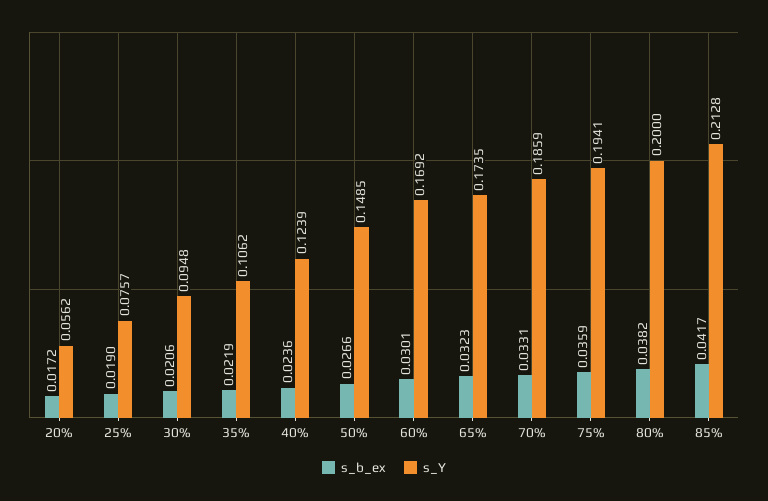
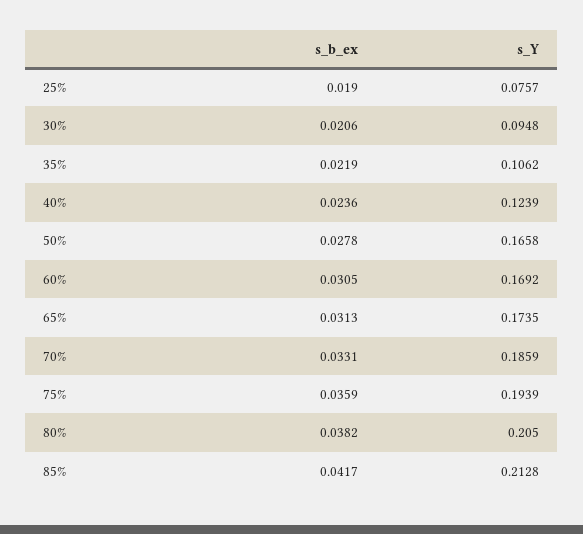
s_b_ex, 20%: 0.0172 -> none
s_Y, 20%: 0.0562 -> none
s_b_ex, 50%: 0.0266 -> 0.0278
s_Y, 50%: 0.1485 -> 0.1658
s_b_ex, 60%: 0.0301 -> 0.0305
s_b_ex, 65%: 0.0323 -> 0.0313
s_Y, 75%: 0.1941 -> 0.1939
s_Y, 80%: 0.2 -> 0.205

